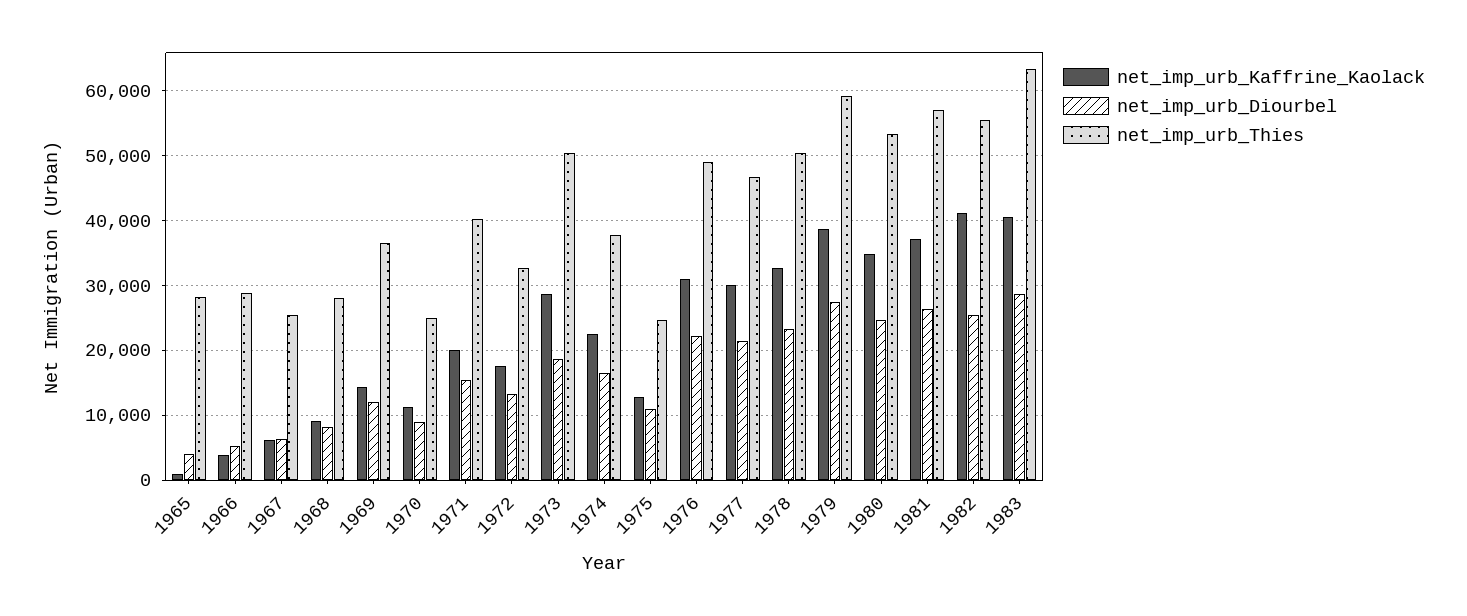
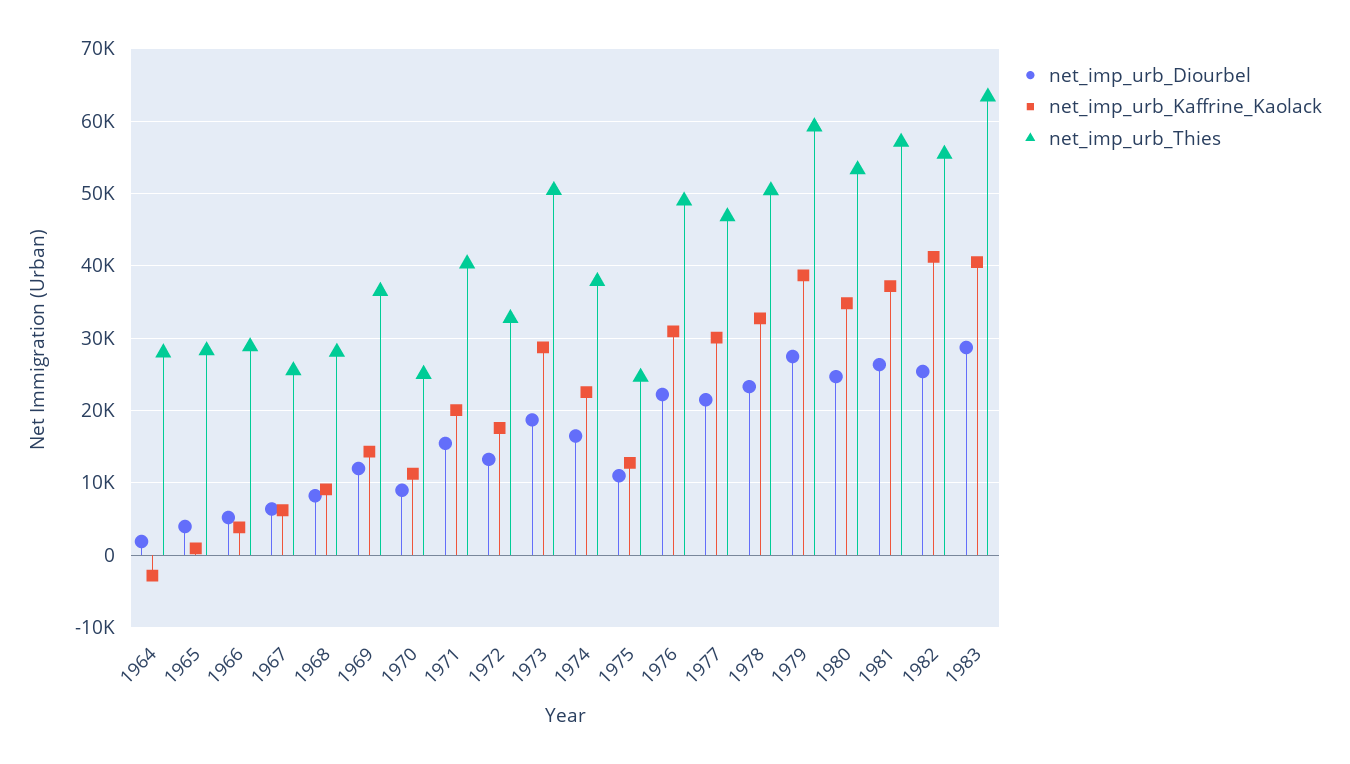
net_imp_urb_Diourbel, 1964: none -> 2000
net_imp_urb_Kaffrine_Kaolack, 1964: none -> -3000
net_imp_urb_Thies, 1964: none -> 28000

